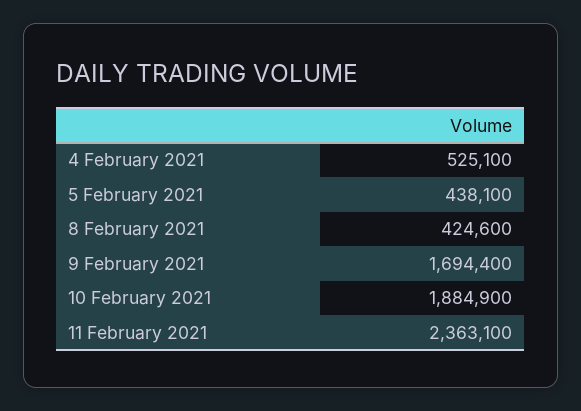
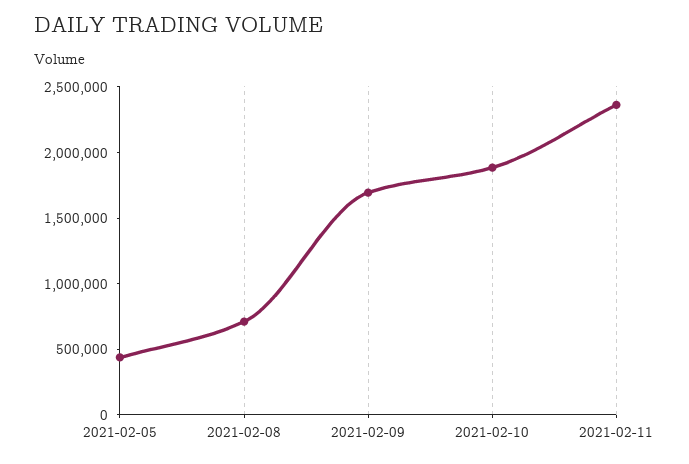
4 February 2021: 525100 -> none
8 February 2021: 424600 -> 700000

